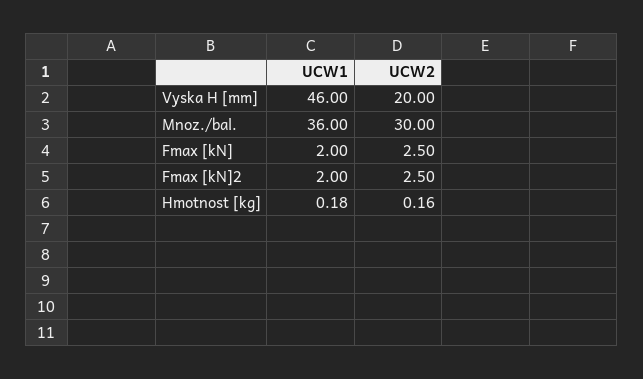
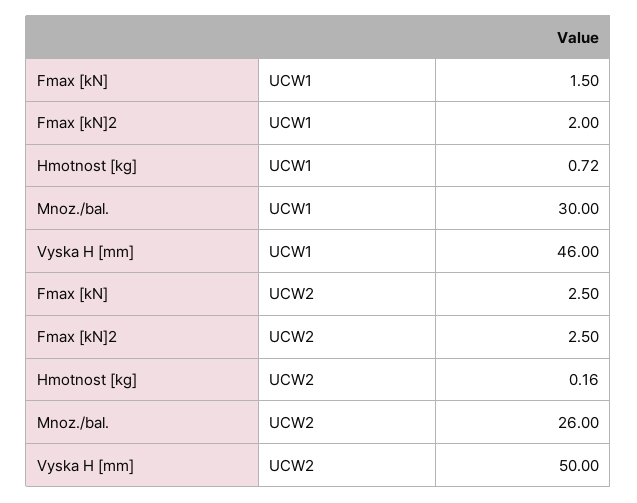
UCW2, Vyska H [mm]: 20 -> 50
UCW1, Mnoz./bal.: 36 -> 30
UCW2, Mnoz./bal.: 30 -> 26
UCW1, Fmax [kN]: 2 -> 1.5
UCW1, Hmotnost [kg]: 0.18 -> 0.72

